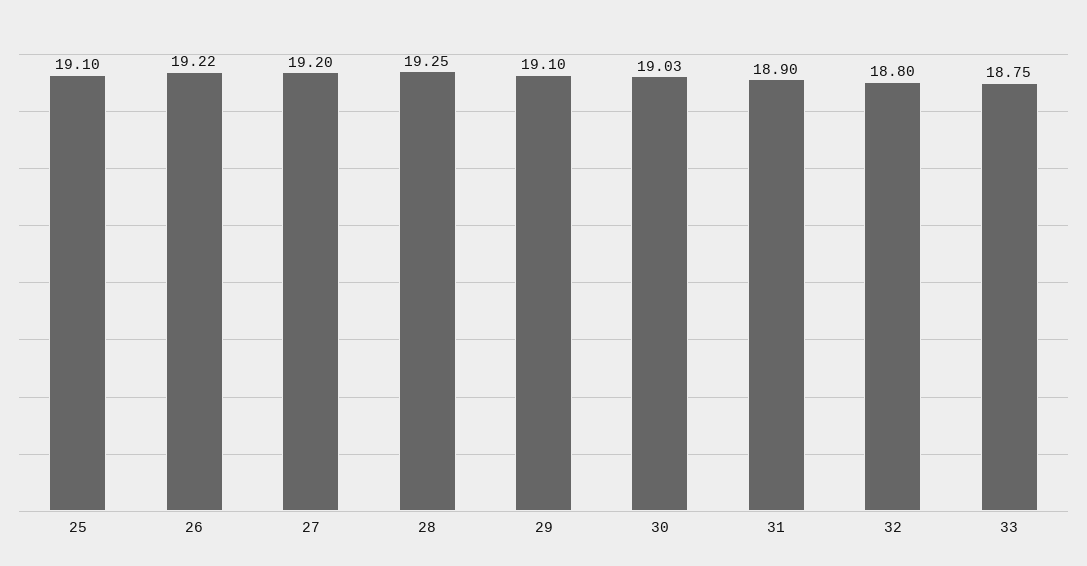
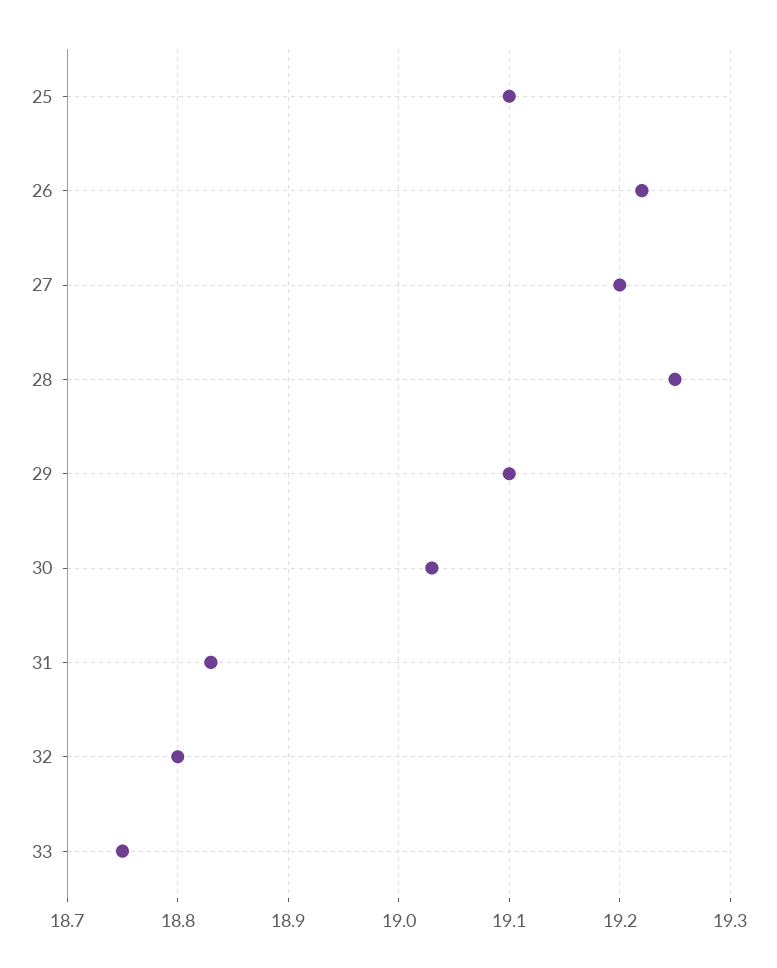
31: 18.9 -> 18.83

